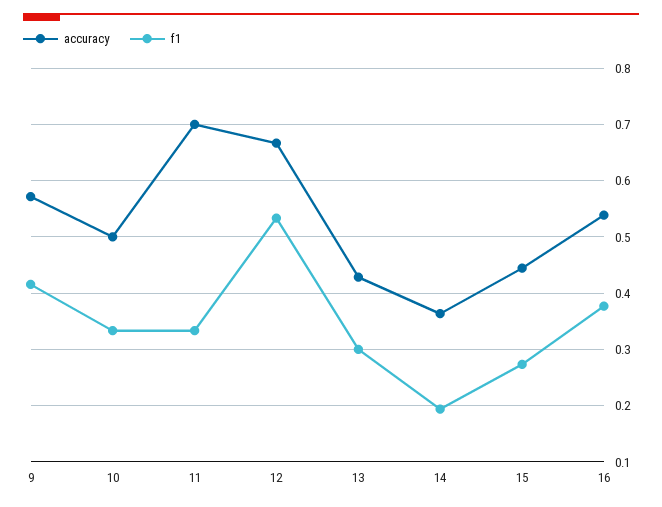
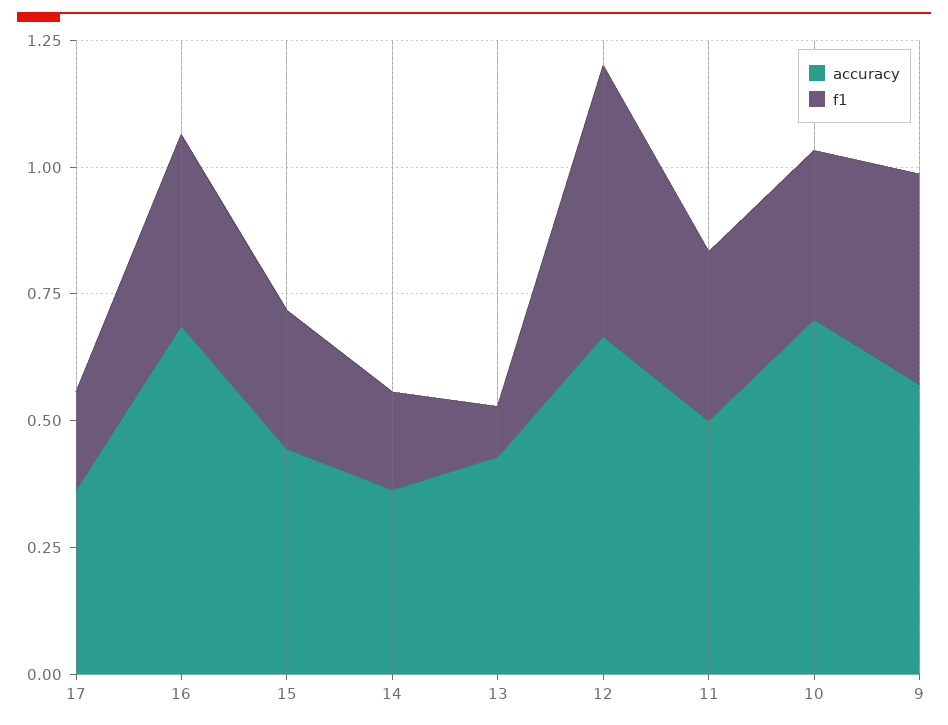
accuracy, 10: 0.5 -> 0.7
accuracy, 11: 0.7 -> 0.5
f1, 13: 0.3 -> 0.1
accuracy, 16: 0.54 -> 0.7
accuracy, 17: none -> 0.35
f1, 17: none -> 0.2

